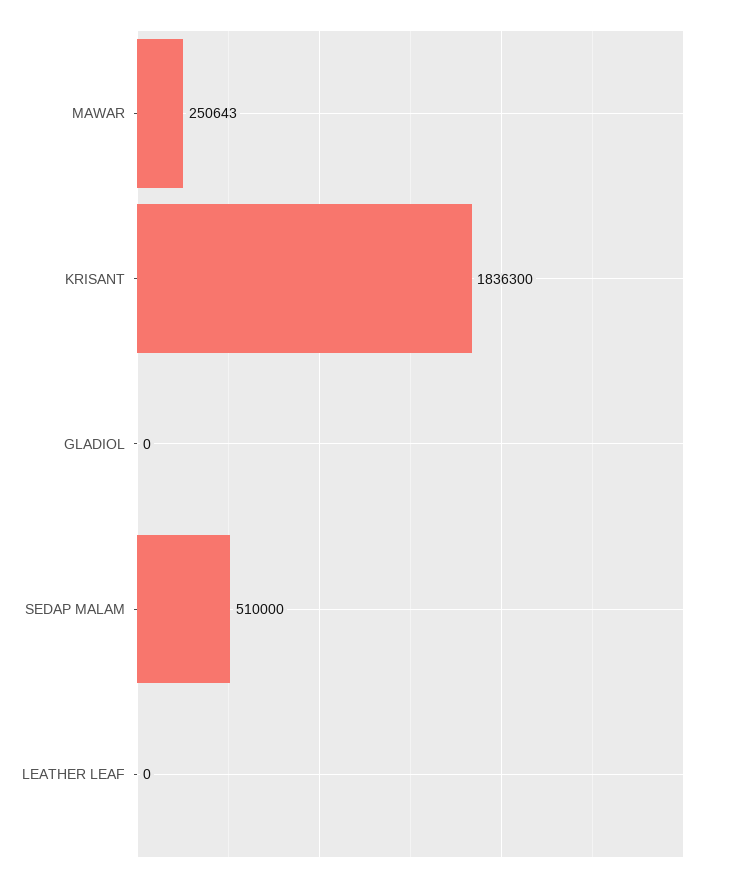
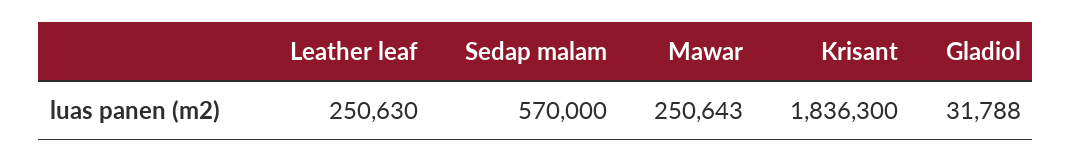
GLADIOL: 0 -> 31788
SEDAP MALAM: 510000 -> 570000
LEATHER LEAF: 0 -> 250630

